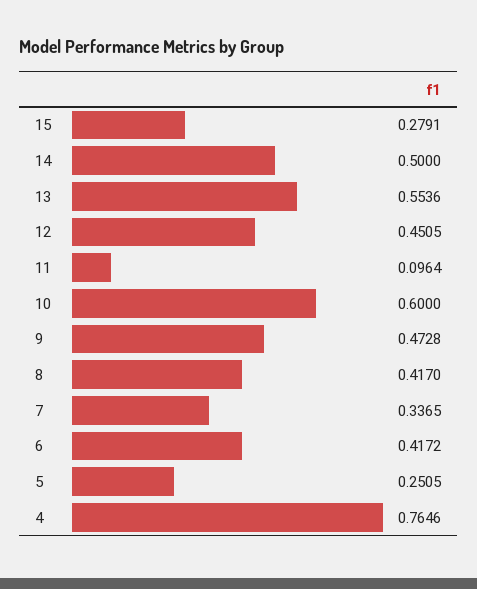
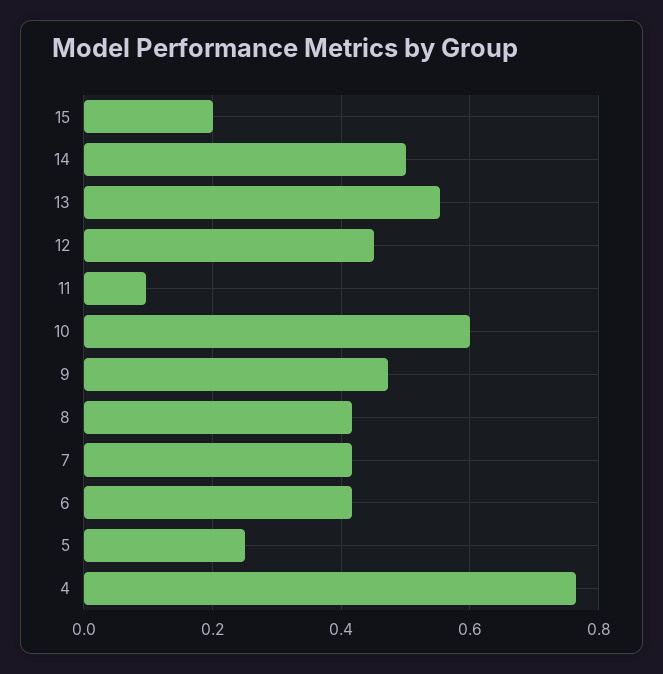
15: 0.2791 -> 0.2
7: 0.3365 -> 0.42

